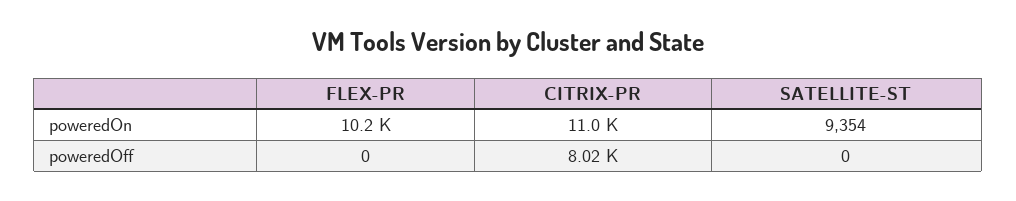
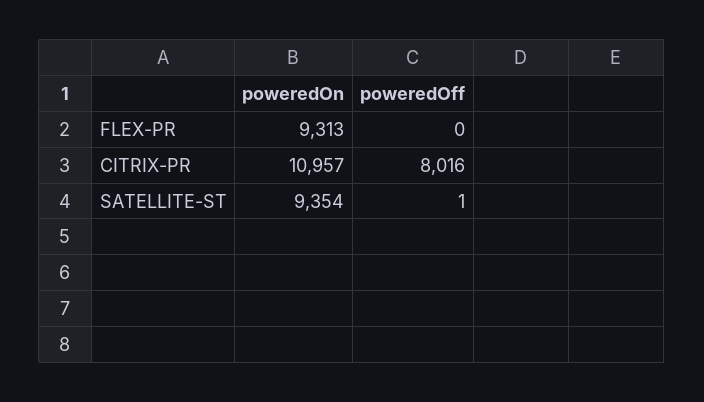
FLEX-PR, poweredOn: 10200 -> 9313
SATELLITE-ST, poweredOff: 0 -> 1

